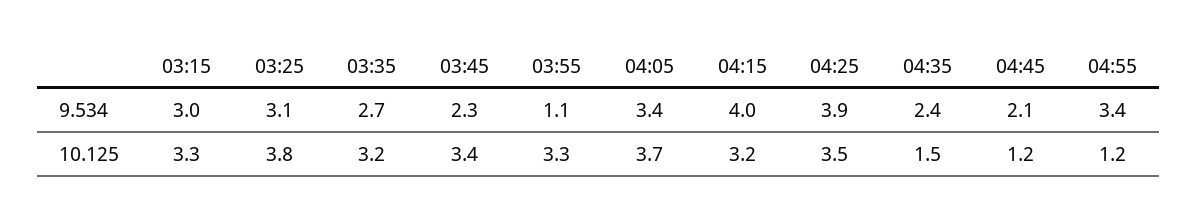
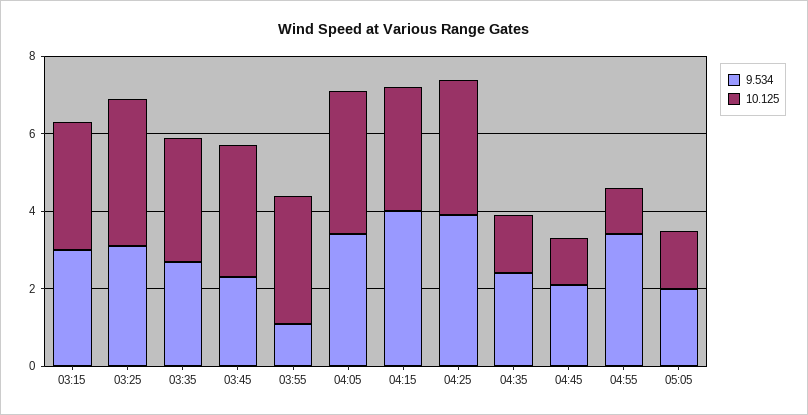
9.534, 05:05: none -> 2
10.125, 05:05: none -> 1.5

